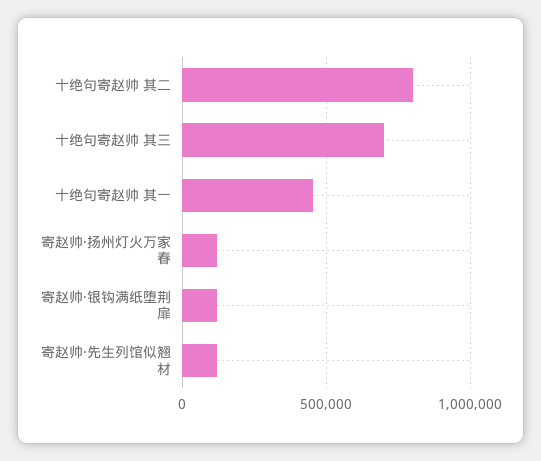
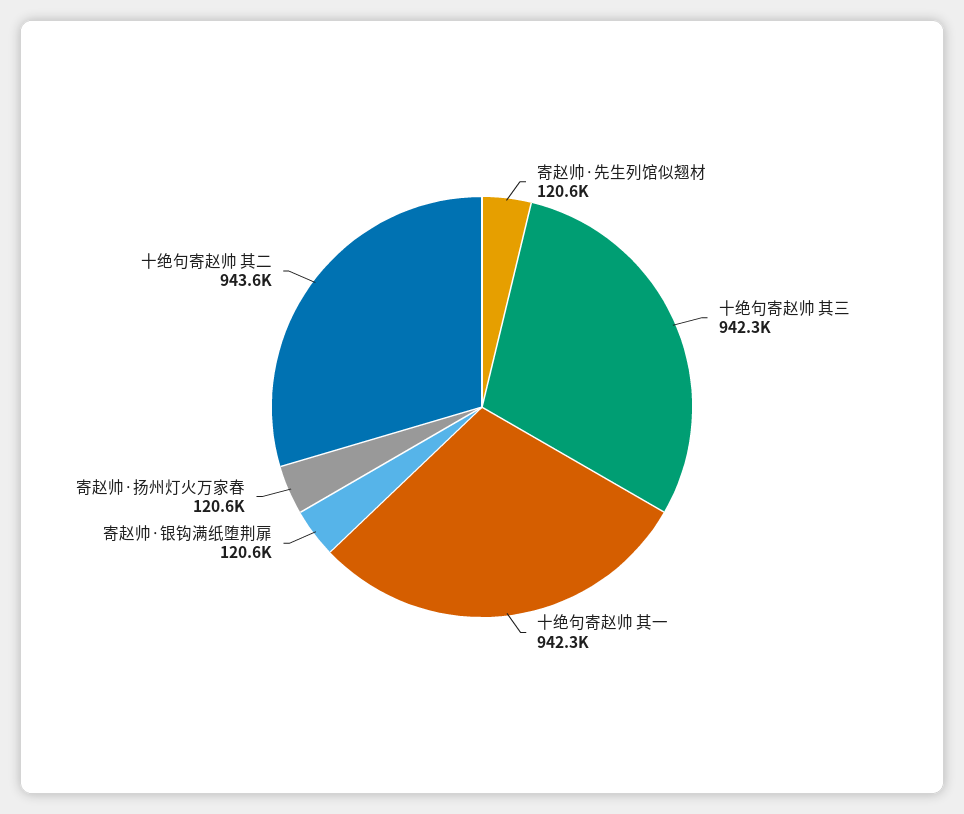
十绝句寄赵帅 其二: 800000 -> 943600
十绝句寄赵帅 其三: 700000 -> 942300
十绝句寄赵帅 其一: 450000 -> 942300

